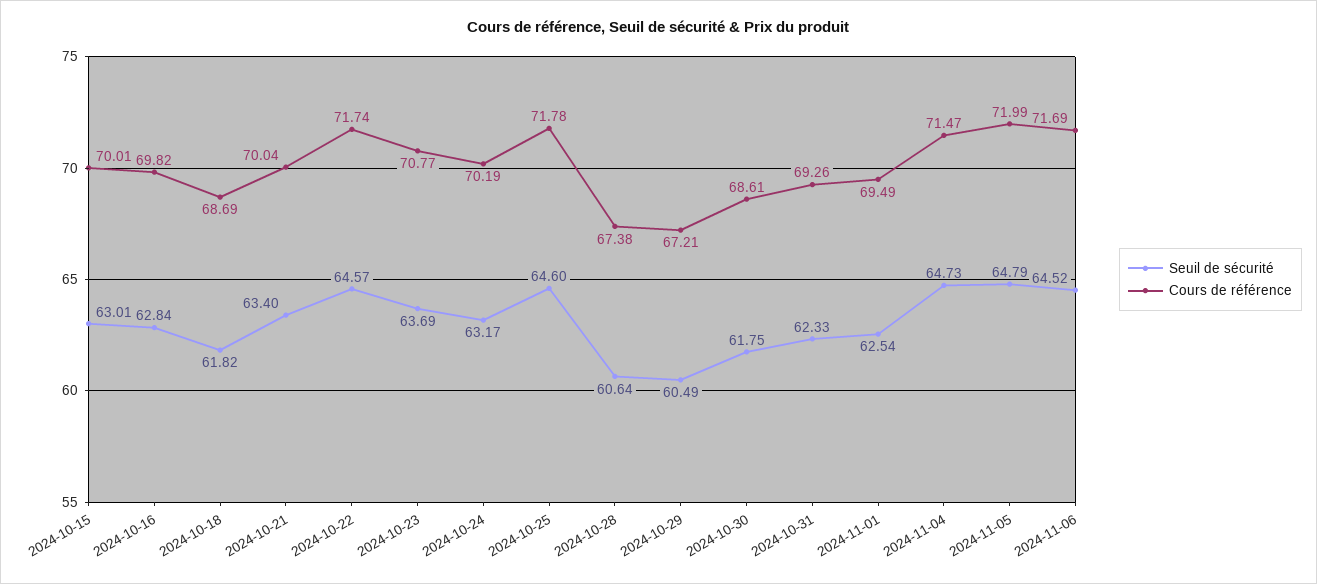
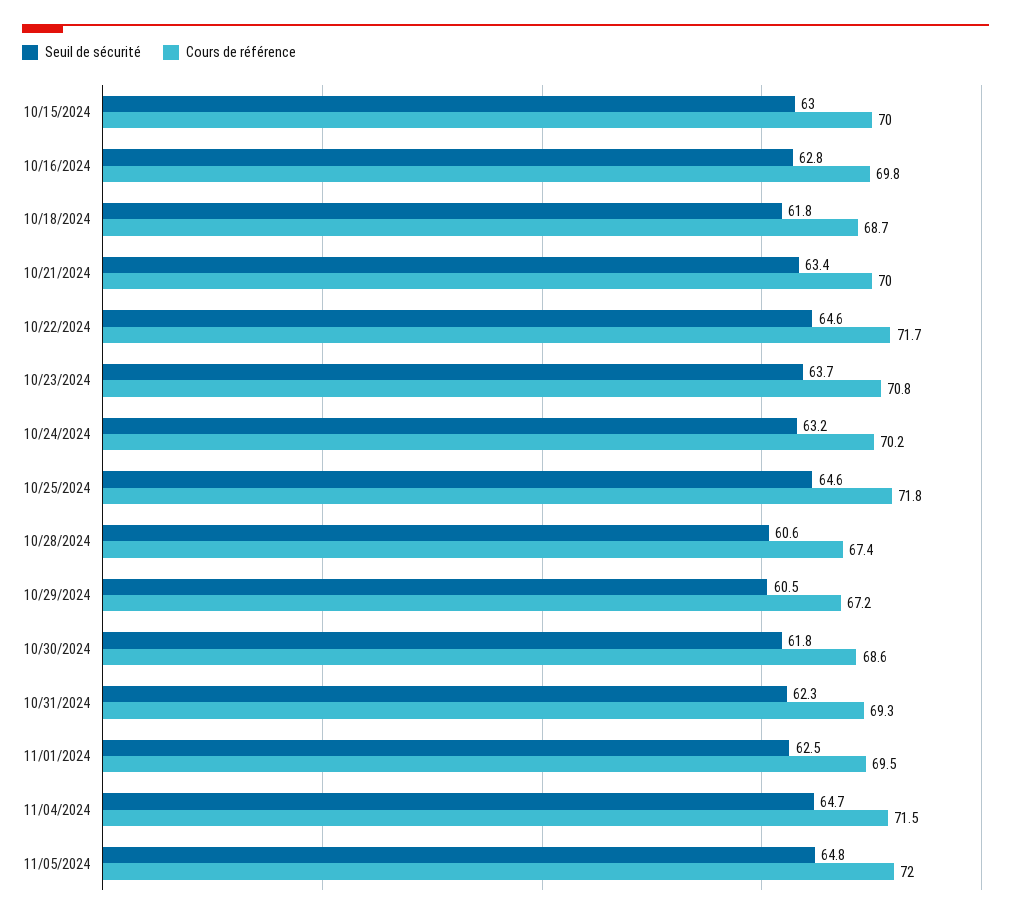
Seuil de sécurité, 2024-11-06: 64.52 -> none
Cours de référence, 2024-11-06: 71.69 -> none

